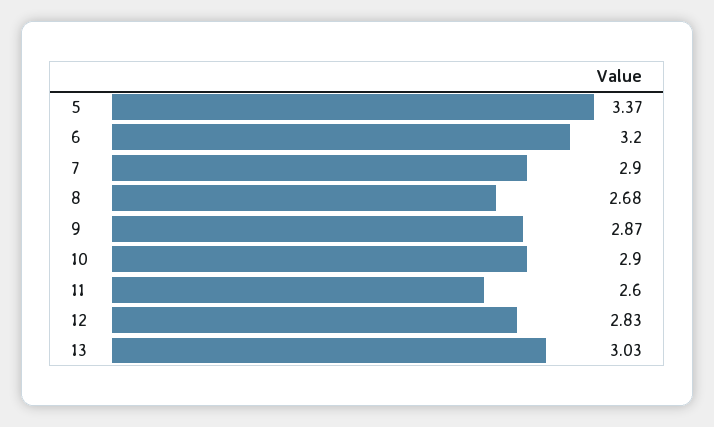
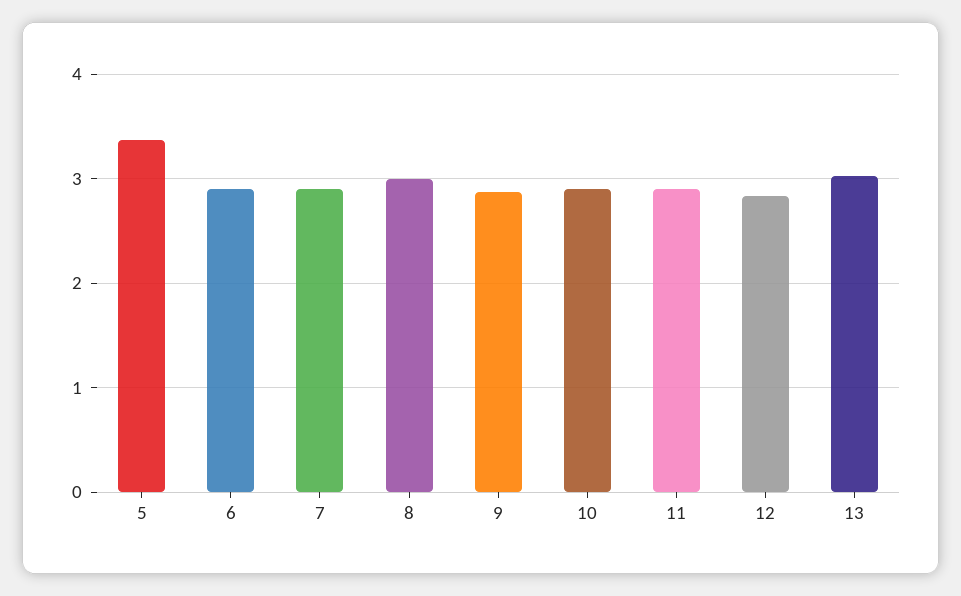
6: 3.2 -> 2.9
8: 2.68 -> 3
11: 2.6 -> 2.9

